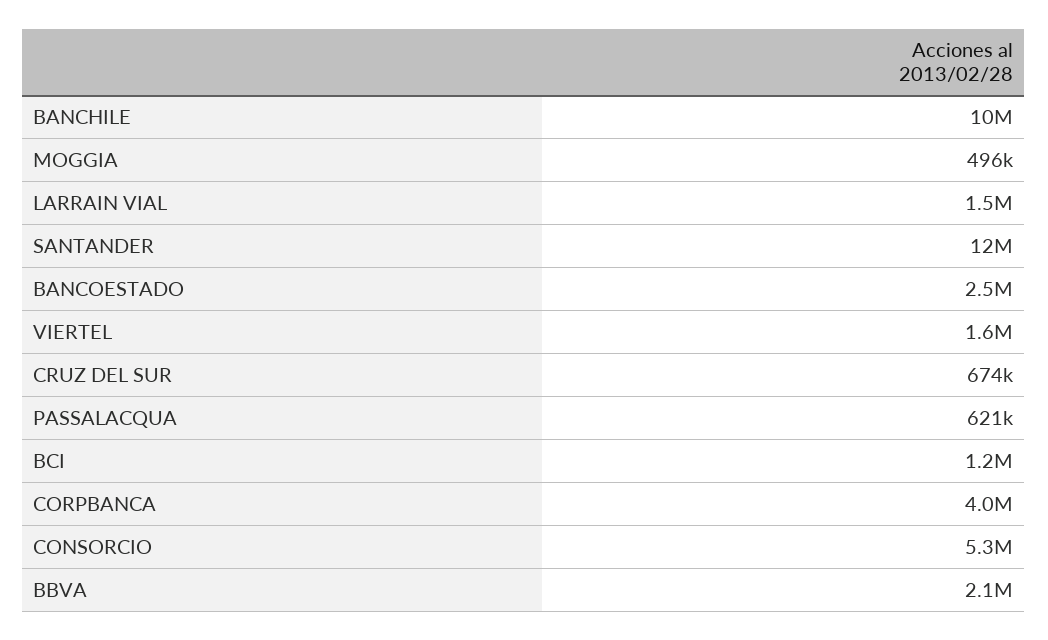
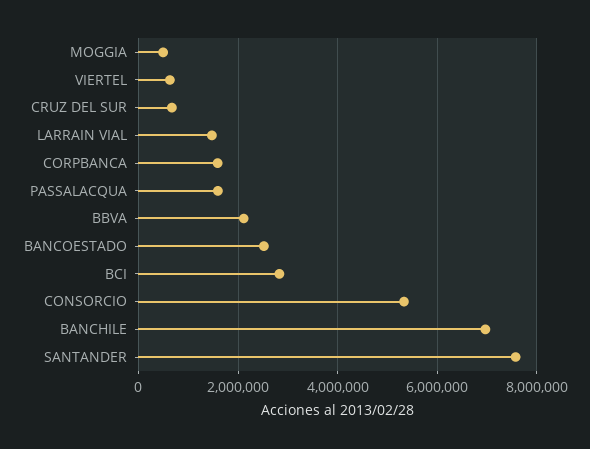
BANCHILE: 10000000 -> 7000000
SANTANDER: 12000000 -> 7600000
VIERTEL: 1600000 -> 600000
PASSALACQUA: 621000 -> 1600000
BCI: 1200000 -> 2800000
CORPBANCA: 4000000 -> 1600000

